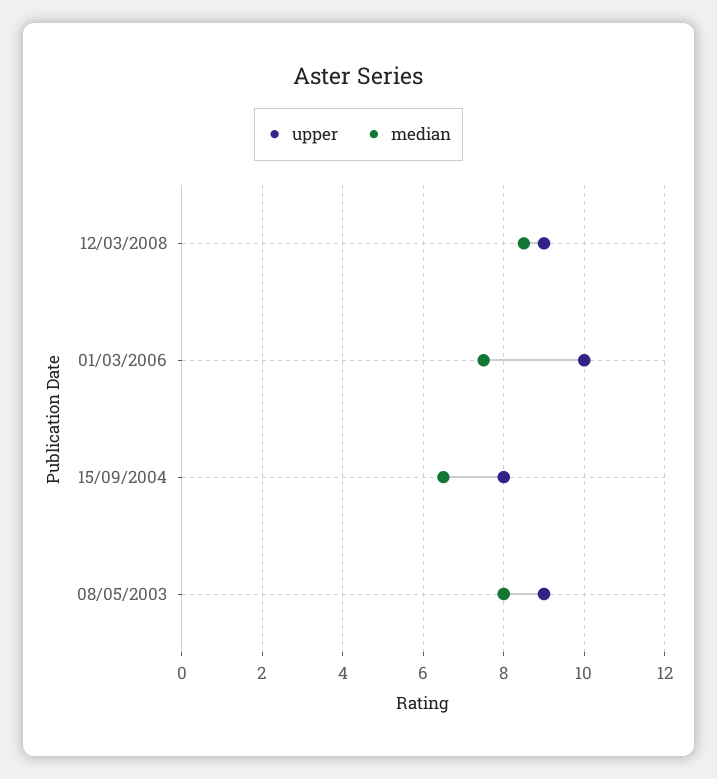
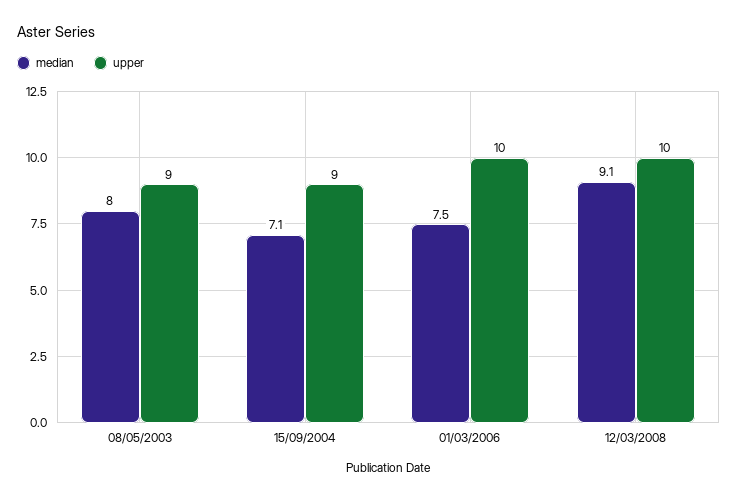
upper, 12/03/2008: 9 -> 10
median, 12/03/2008: 8.5 -> 9.1
upper, 15/09/2004: 8 -> 9
median, 15/09/2004: 6.5 -> 7.1

